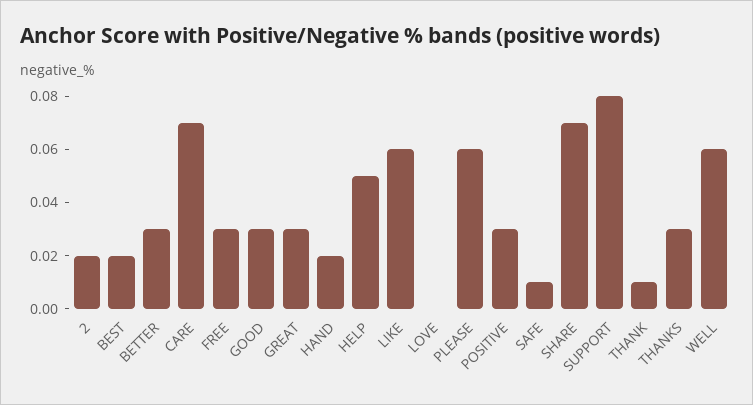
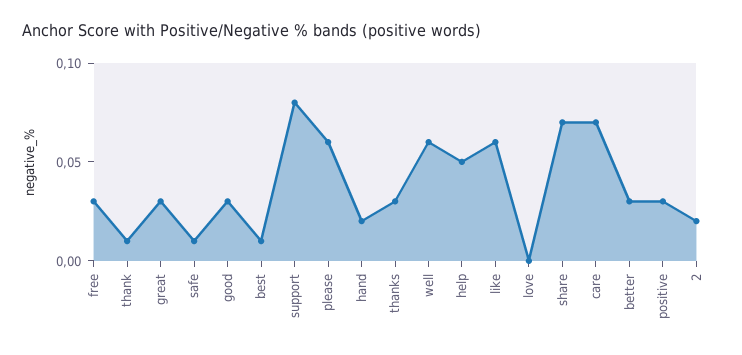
BEST: 0.02 -> 0.01

